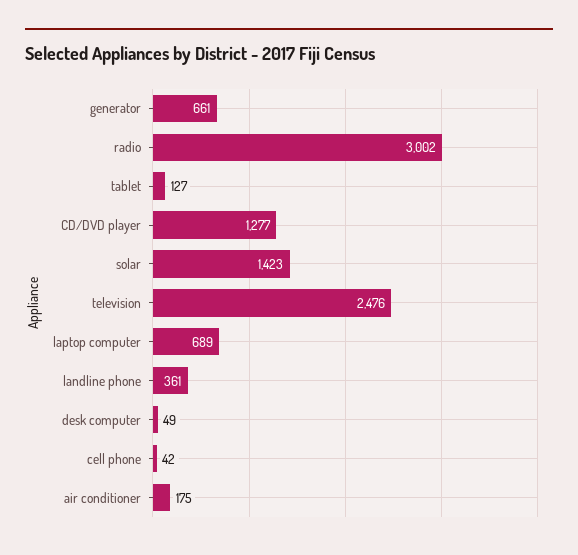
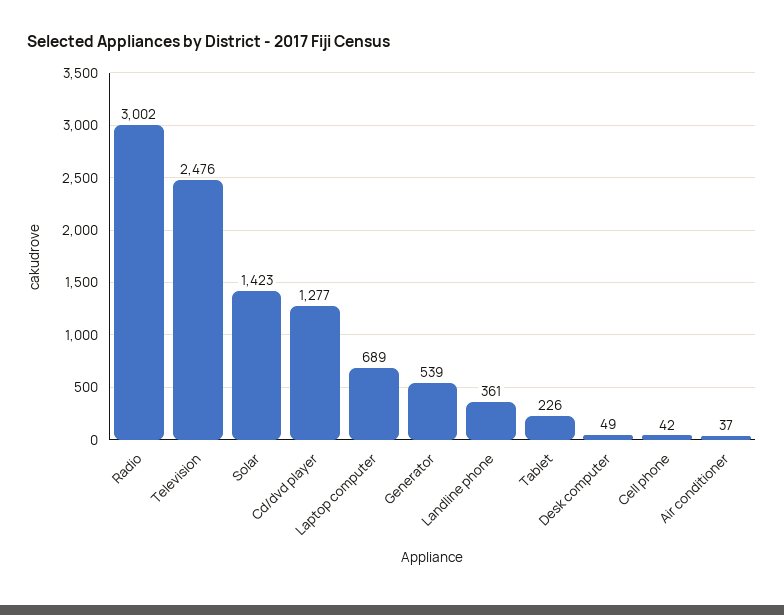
generator: 661 -> 539
tablet: 127 -> 226
air conditioner: 175 -> 37

